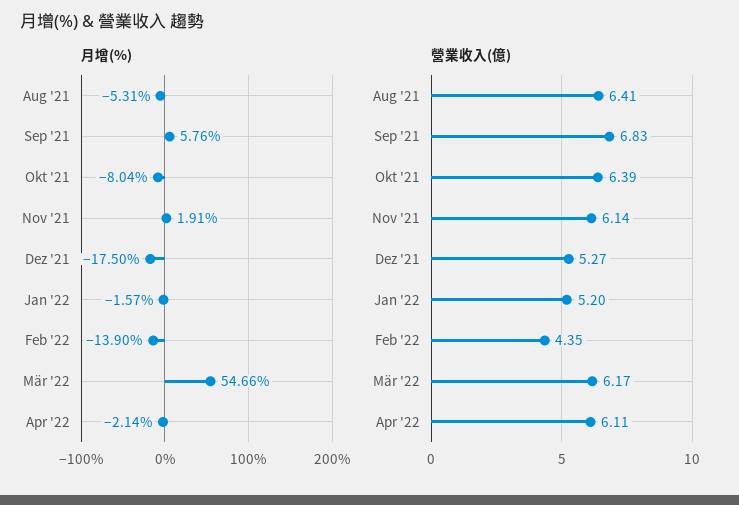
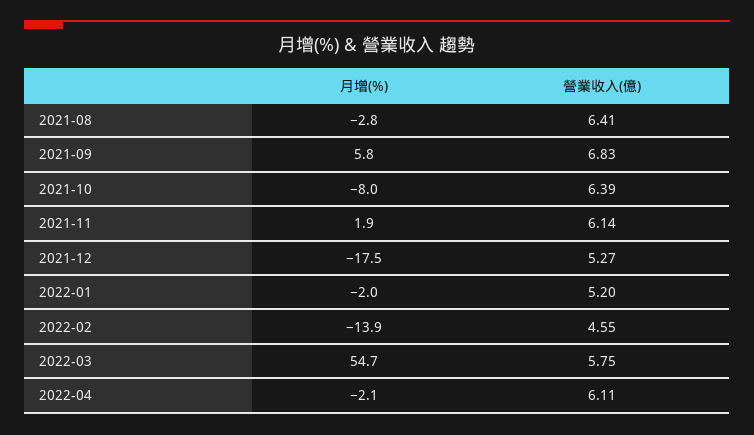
月增(%), Aug '21: -5.31 -> -2.8
月增(%), Jan '22: -1.57 -> -2
營業收入(億), Feb '22: 4.35 -> 4.55
營業收入(億), Mär '22: 6.17 -> 5.75

